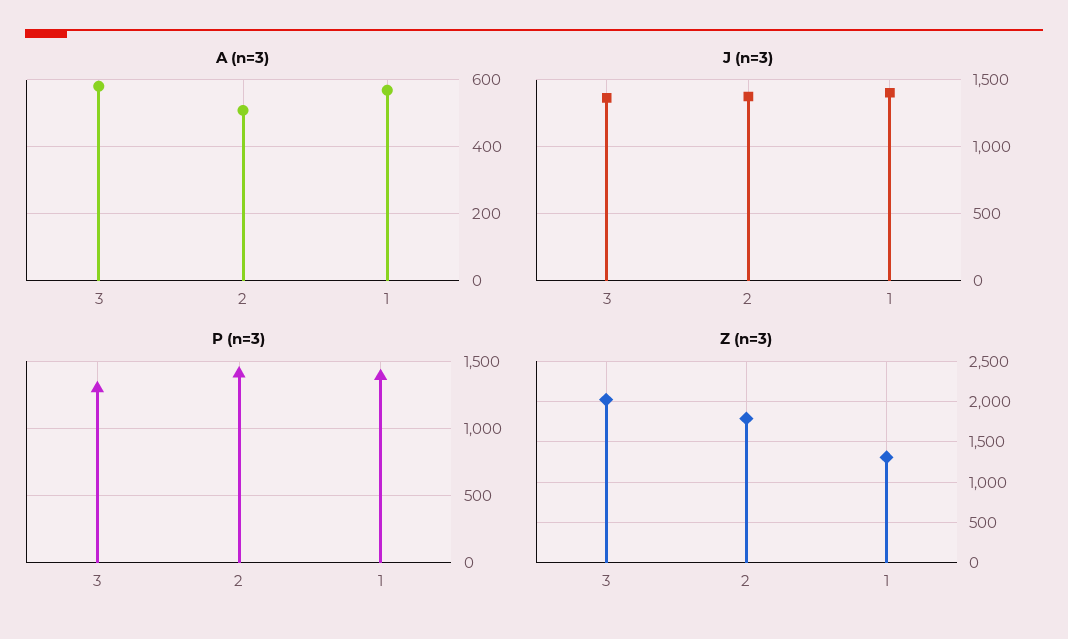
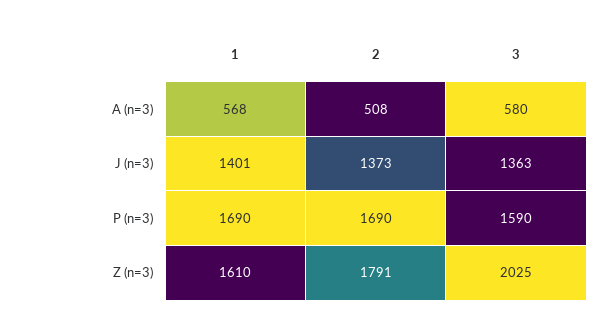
P (n=3), 3: 1300 -> 1590
P (n=3), 2: 1400 -> 1690
P (n=3), 1: 1400 -> 1690
Z (n=3), 1: 1300 -> 1610

